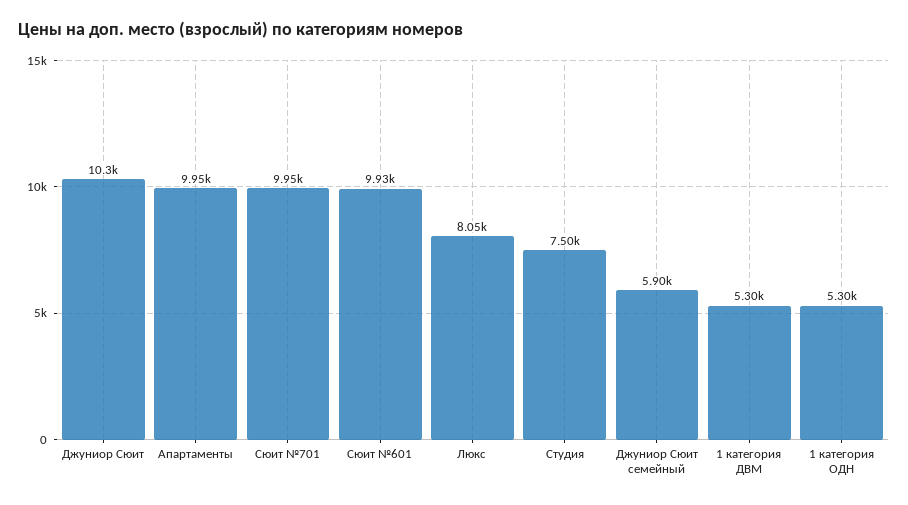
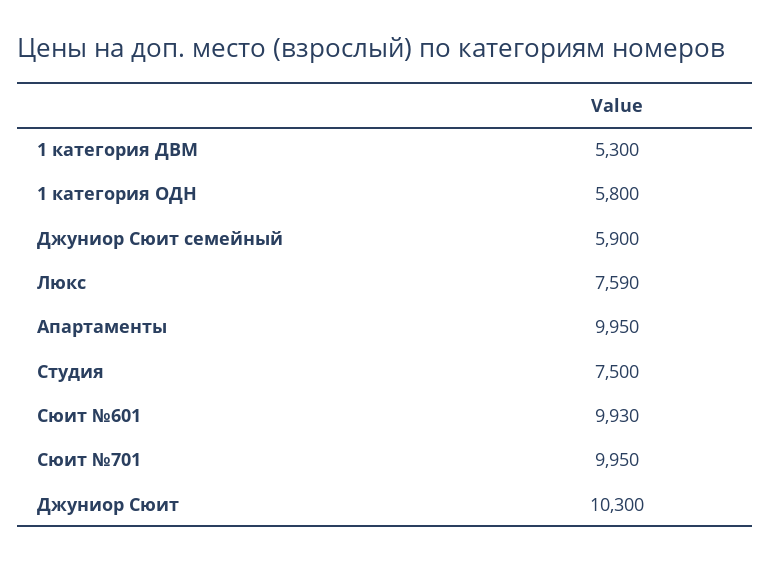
Люкс: 8050 -> 7590
1 категория ОДН: 5300 -> 5800

